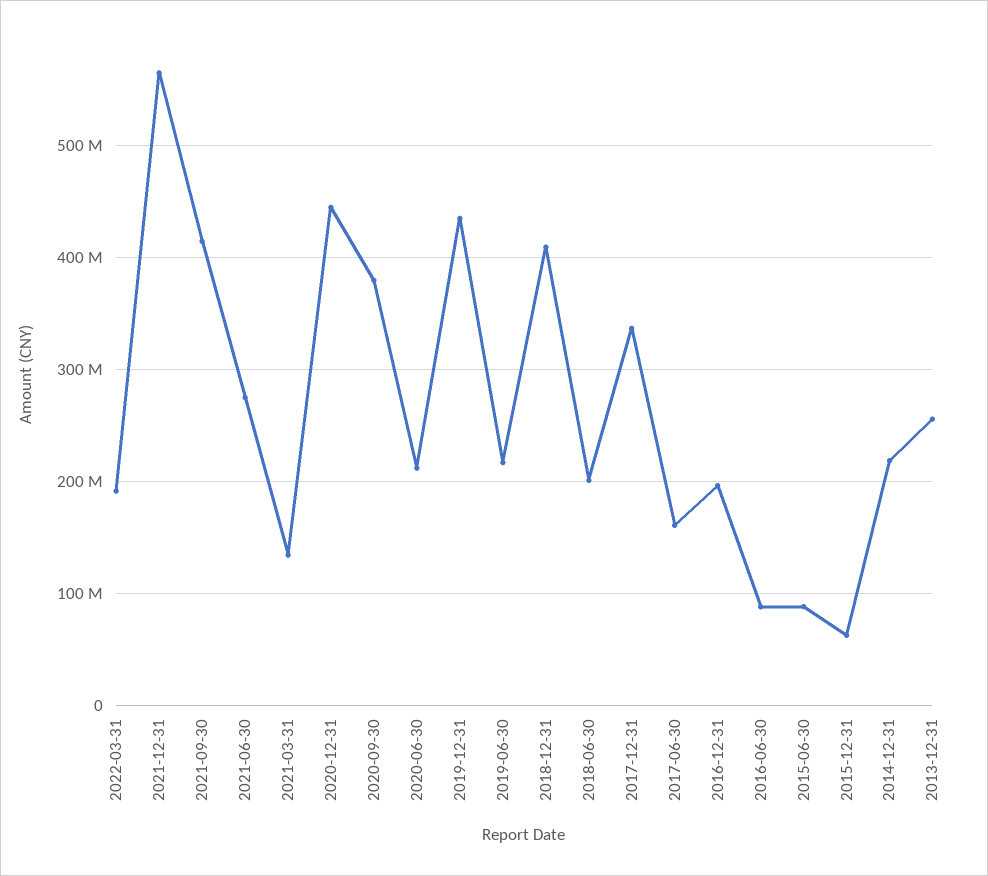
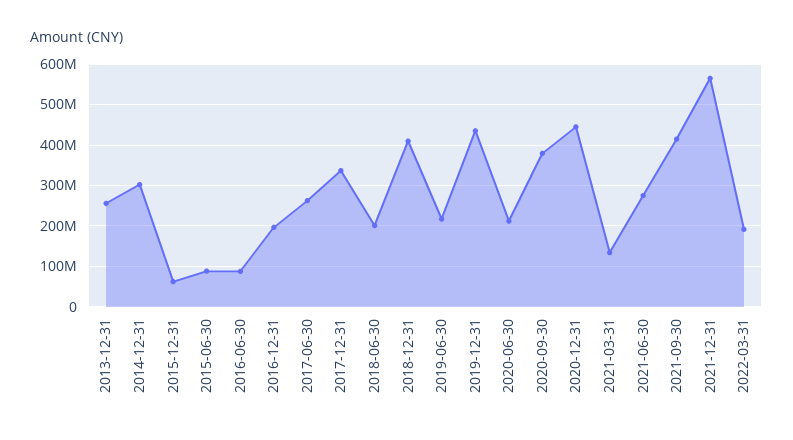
2017-06-30: 160000000 -> 260000000
2014-12-31: 220000000 -> 300000000

